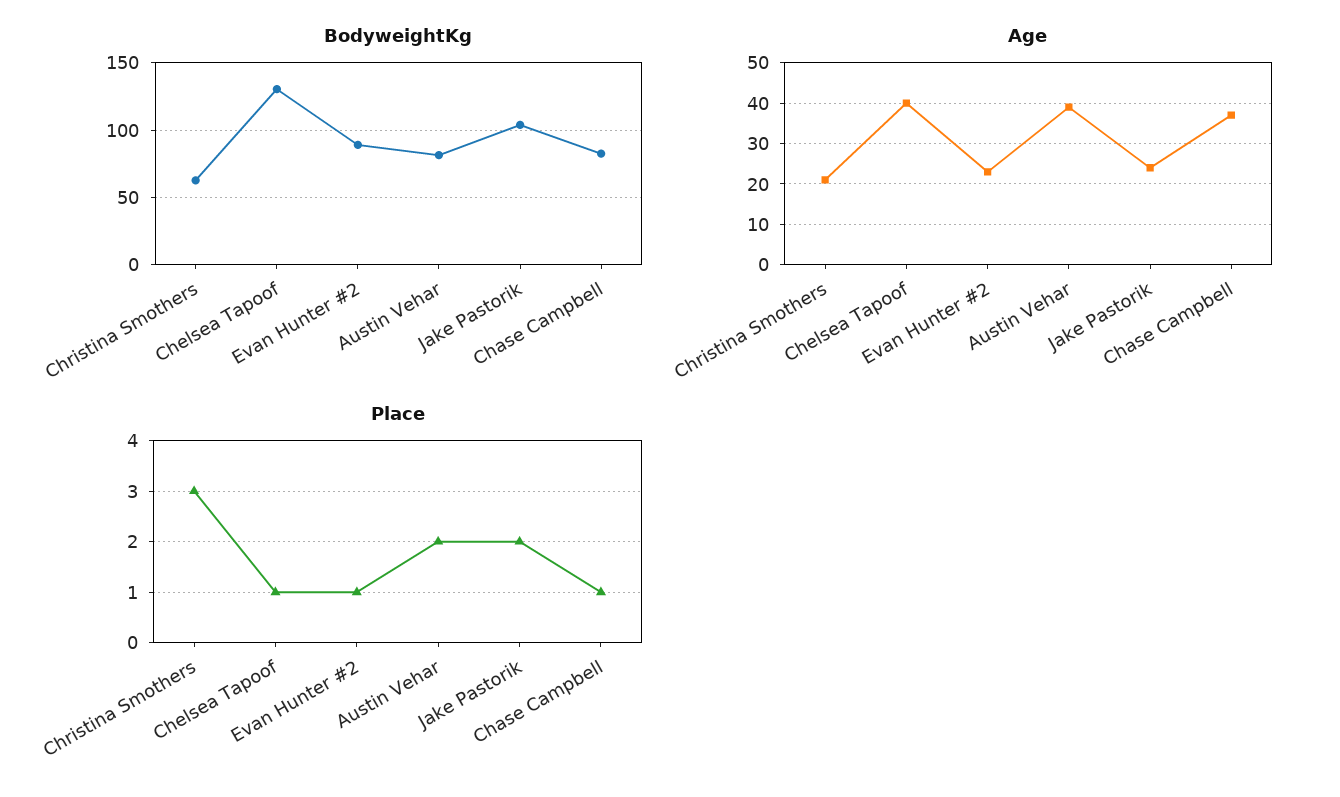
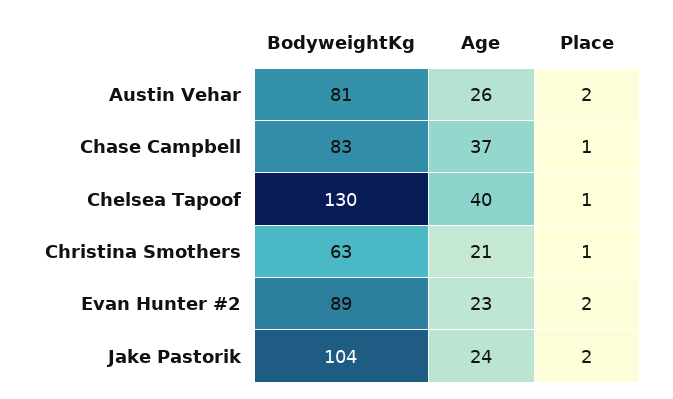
Age, Austin Vehar: 40 -> 26
Place, Christina Smothers: 3 -> 1
Place, Evan Hunter #2: 1 -> 2

